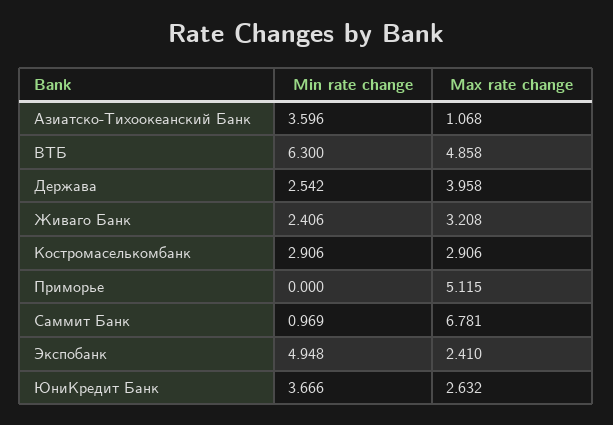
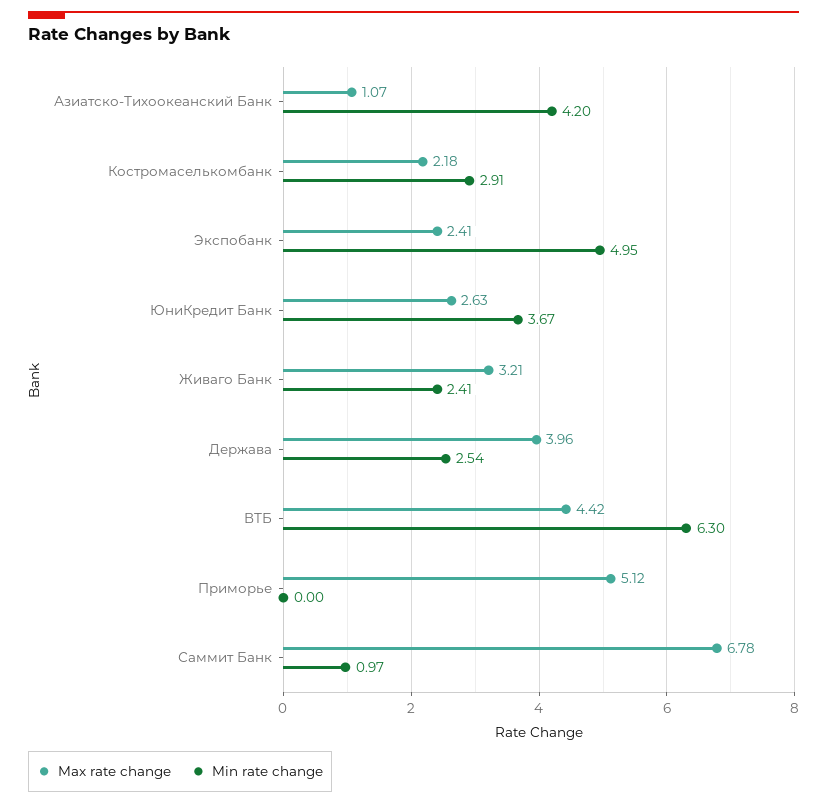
Min rate change, Азиатско-Тихоокеанский Банк: 3.596 -> 4.2
Max rate change, ВТБ: 4.858 -> 4.42
Max rate change, Костромаселькомбанк: 2.906 -> 2.18

